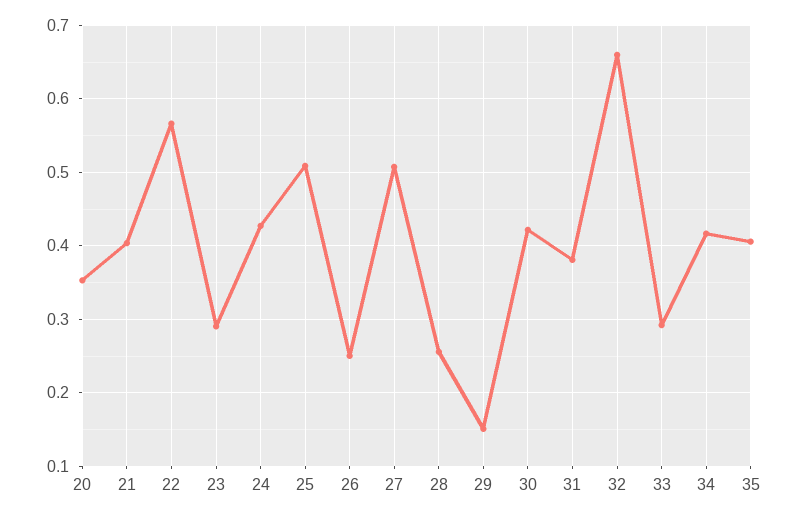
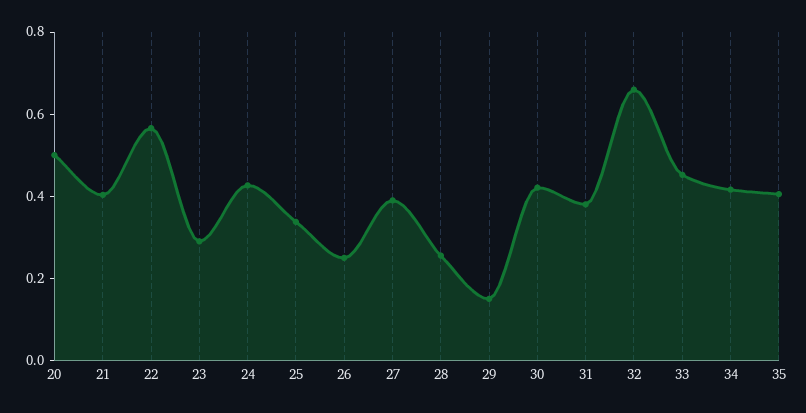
20: 0.35 -> 0.5
25: 0.51 -> 0.35
27: 0.51 -> 0.4
33: 0.29 -> 0.45

